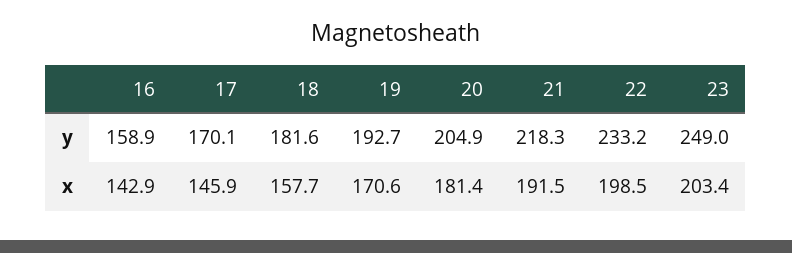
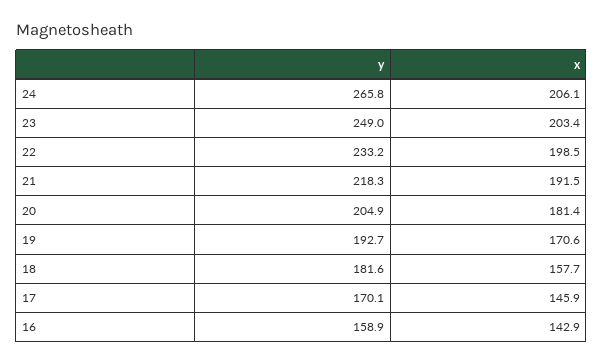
24, y: none -> 265.8
24, x: none -> 206.1

